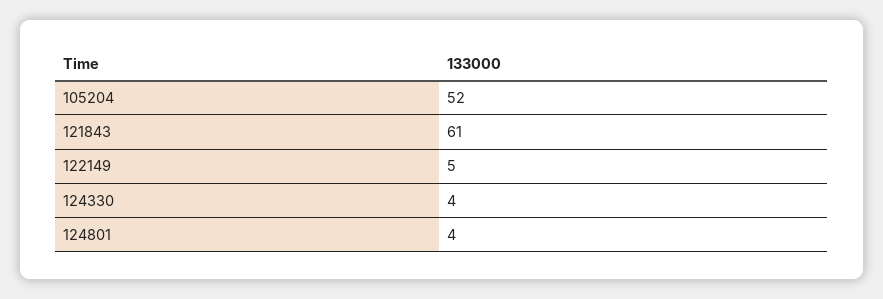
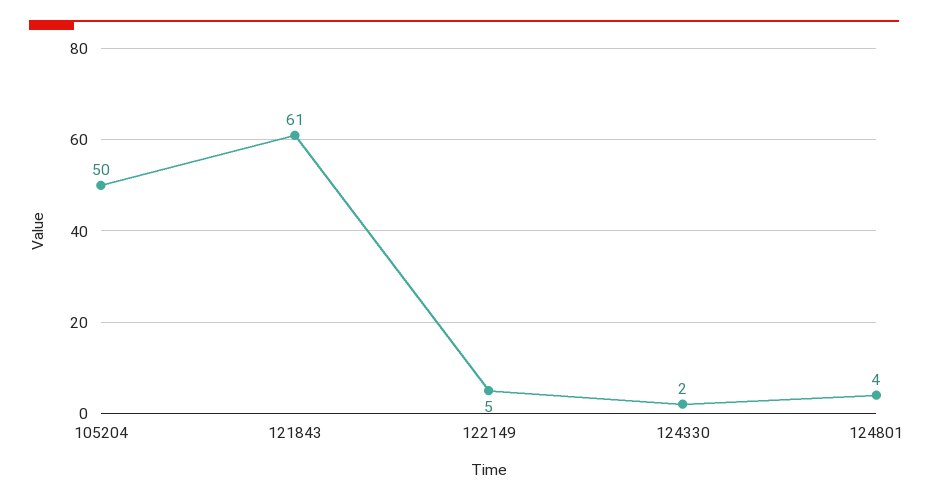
105204: 52 -> 50
124330: 4 -> 2

